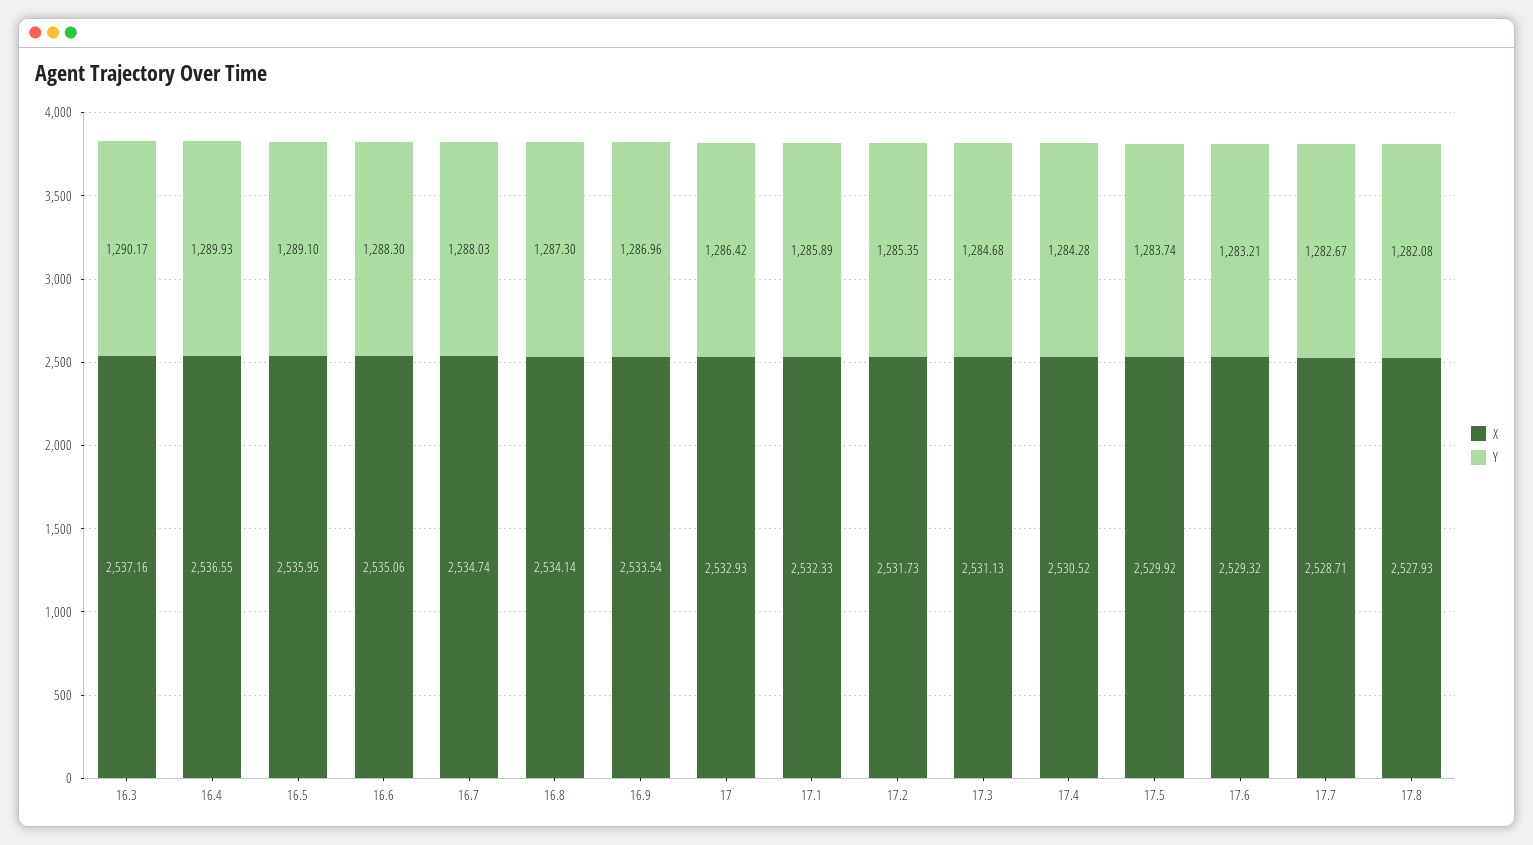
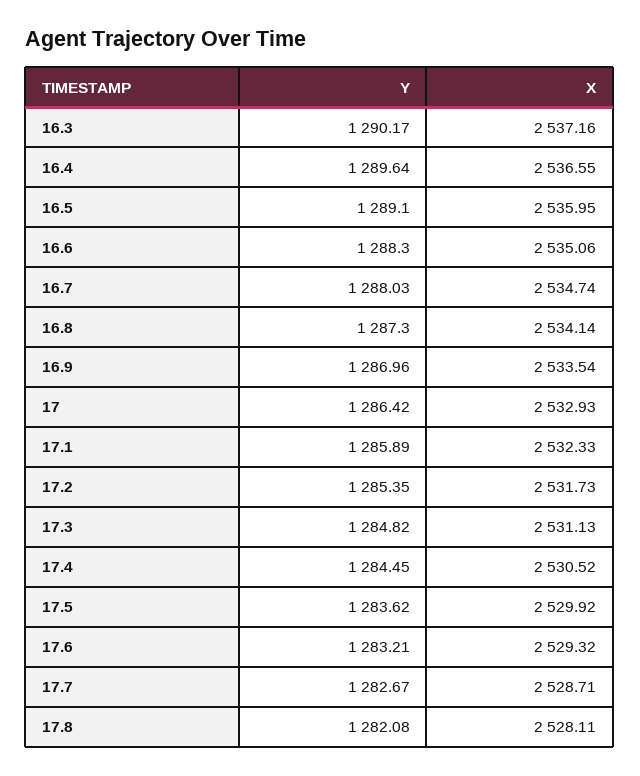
Y, 16.4: 1289.93 -> 1289.64
Y, 17.3: 1284.68 -> 1284.82
Y, 17.4: 1284.28 -> 1284.45
Y, 17.5: 1283.74 -> 1283.62
X, 17.8: 2527.93 -> 2528.11

